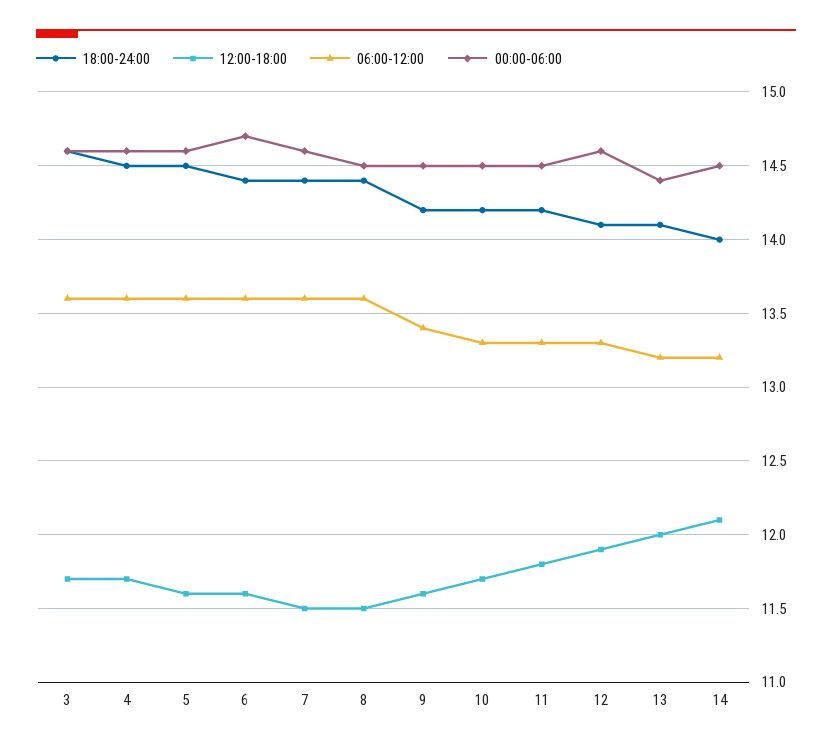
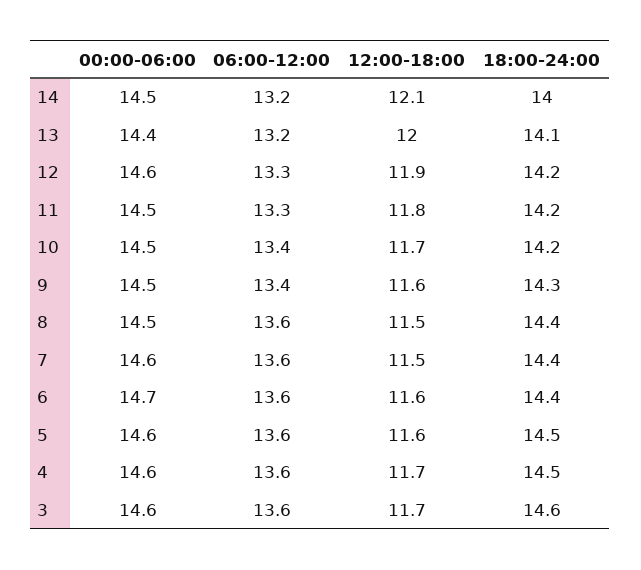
18:00-24:00, 9: 14.2 -> 14.3
06:00-12:00, 10: 13.3 -> 13.4
18:00-24:00, 12: 14.1 -> 14.2

